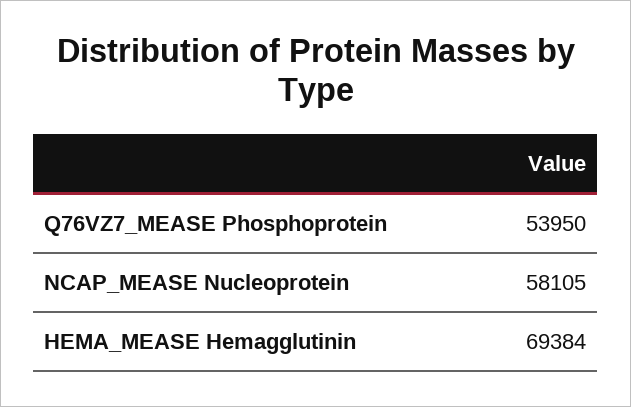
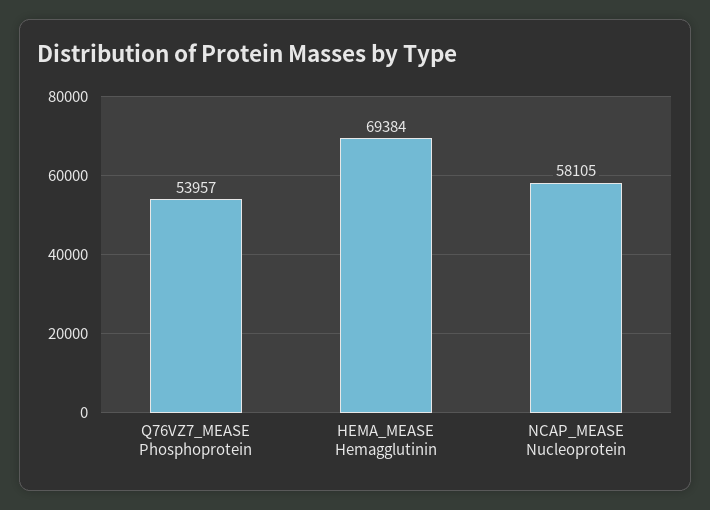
Q76VZ7_MEASE Phosphoprotein: 53950 -> 53957

